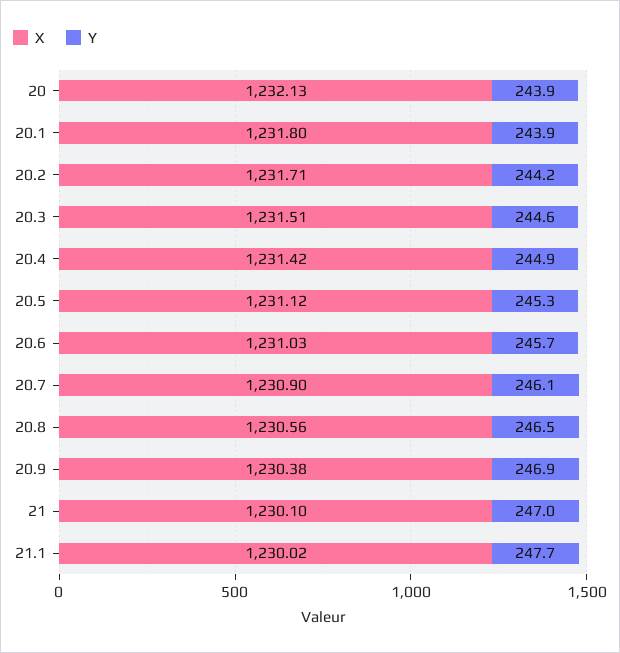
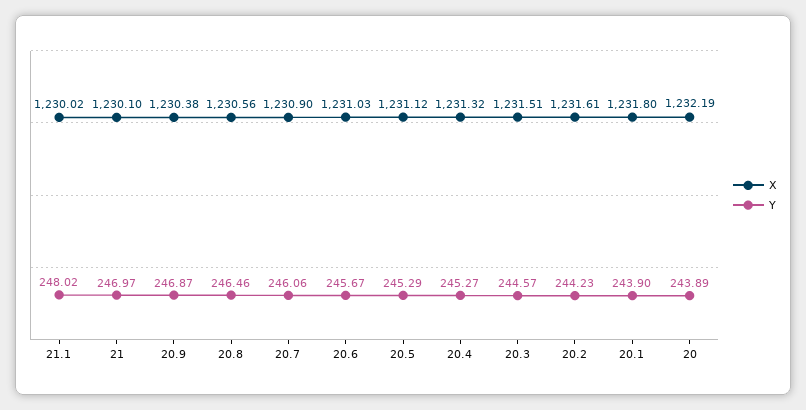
X, 20: 1232.13 -> 1232.19
X, 20.2: 1231.71 -> 1231.61
X, 20.4: 1231.42 -> 1231.32
Y, 20.4: 244.9 -> 245.27
Y, 21.1: 247.7 -> 248.02

